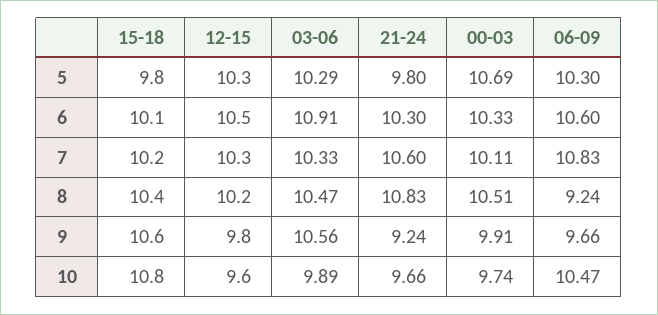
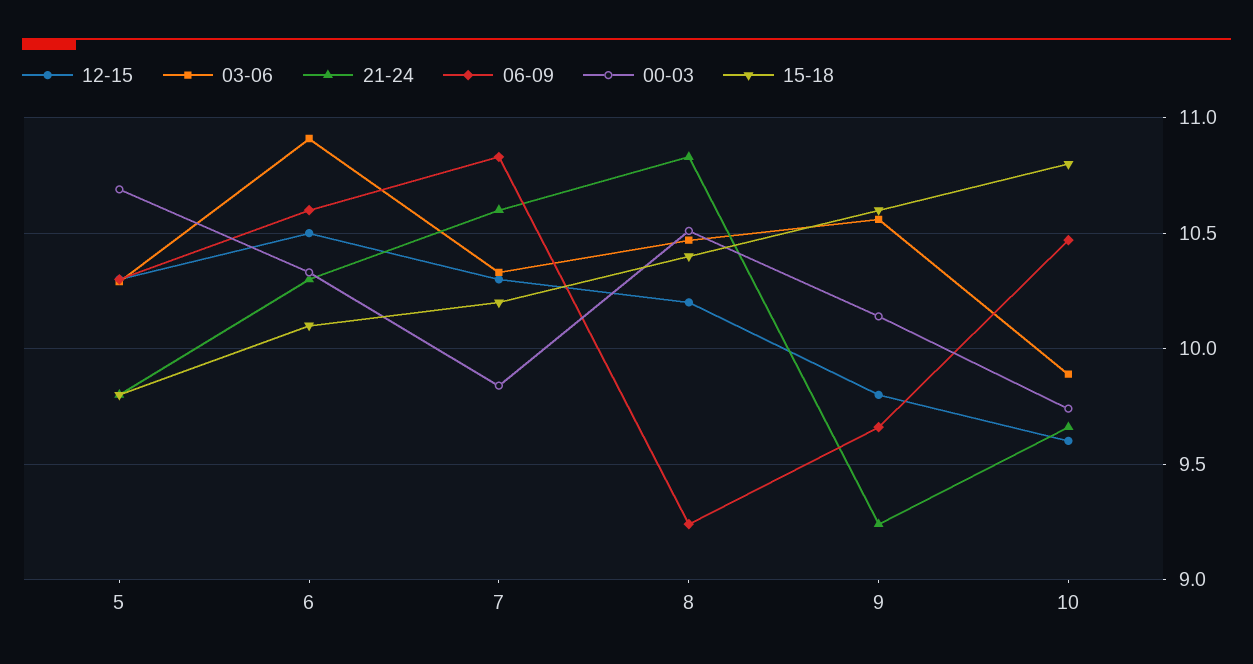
00-03, 7: 10.11 -> 9.85
00-03, 9: 9.91 -> 10.15

